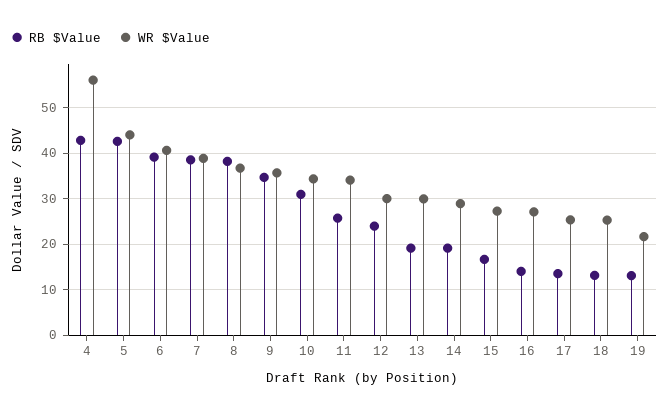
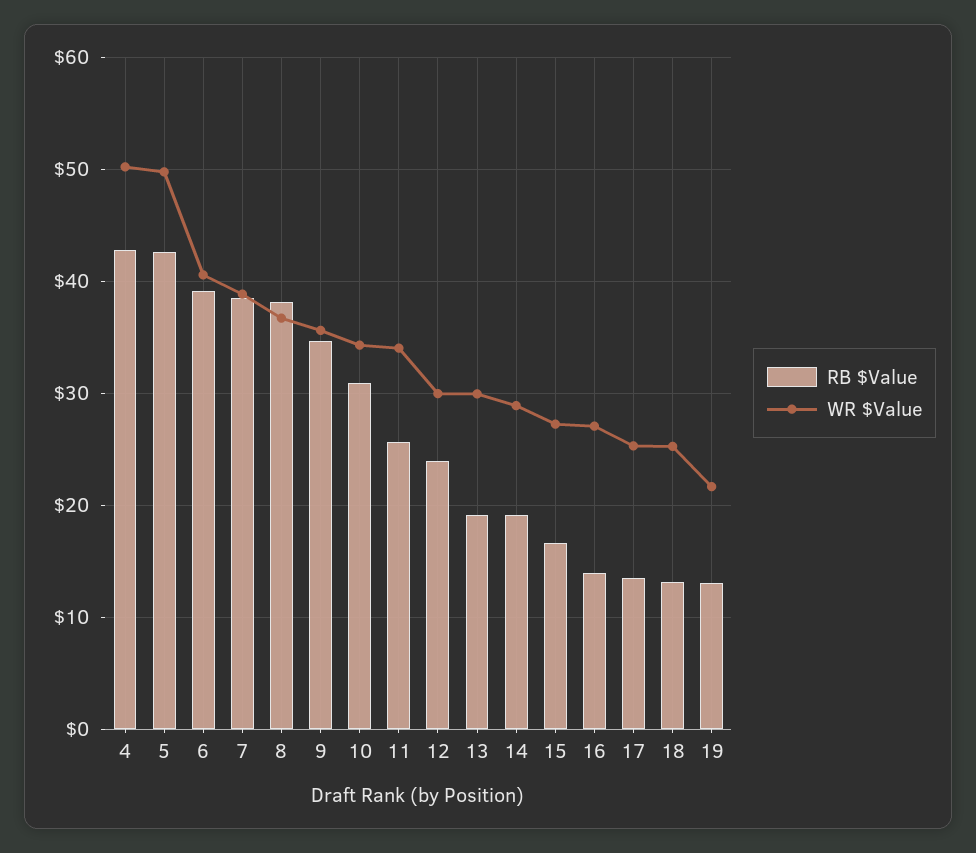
WR $Value, 4: 56 -> 50
WR $Value, 5: 44 -> 50

